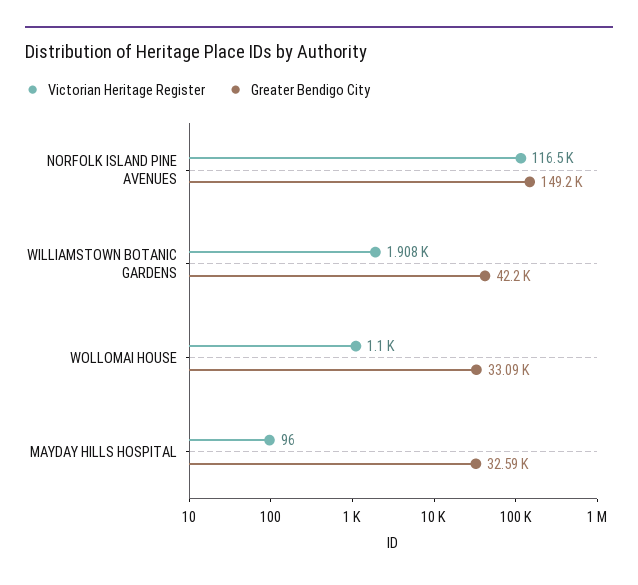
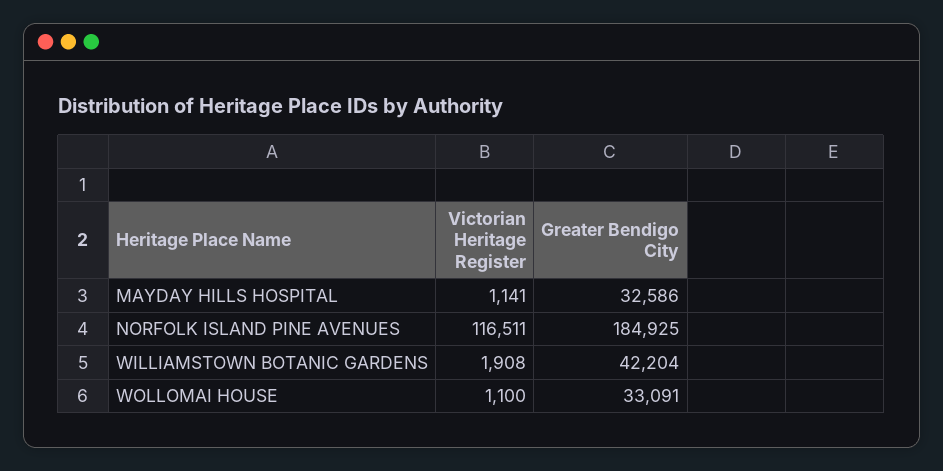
Greater Bendigo City, NORFOLK ISLAND PINE AVENUES: 149200 -> 184925
Victorian Heritage Register, MAYDAY HILLS HOSPITAL: 96 -> 1141

